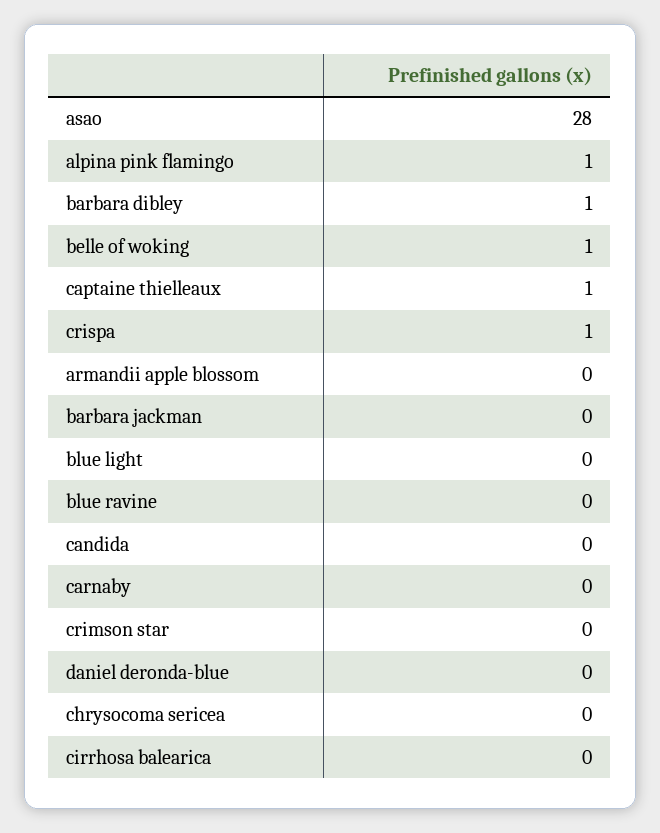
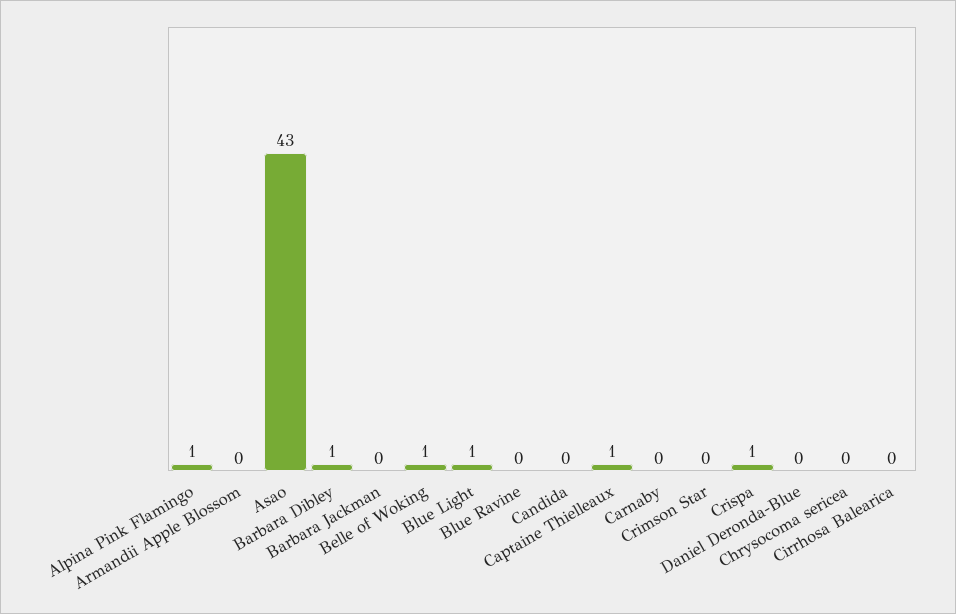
asao: 28 -> 43
blue light: 0 -> 1

